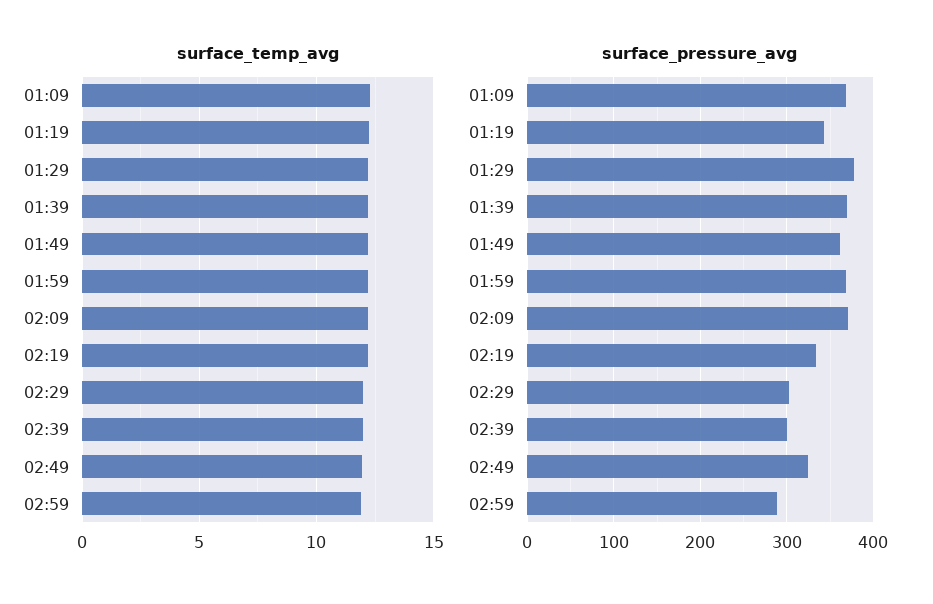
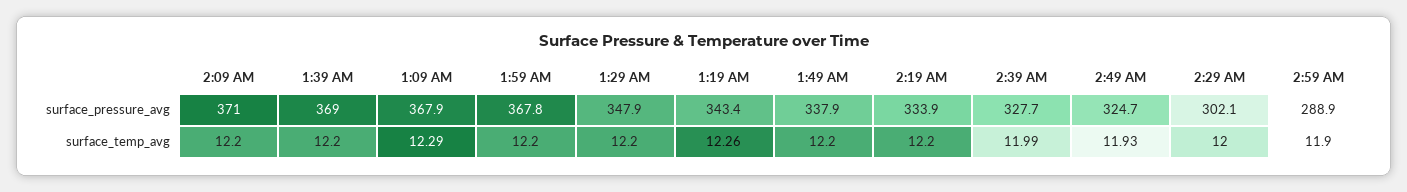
surface_pressure_avg, 01:29: 380 -> 347.9
surface_pressure_avg, 01:49: 360 -> 337.9
surface_pressure_avg, 02:39: 300 -> 327.7

